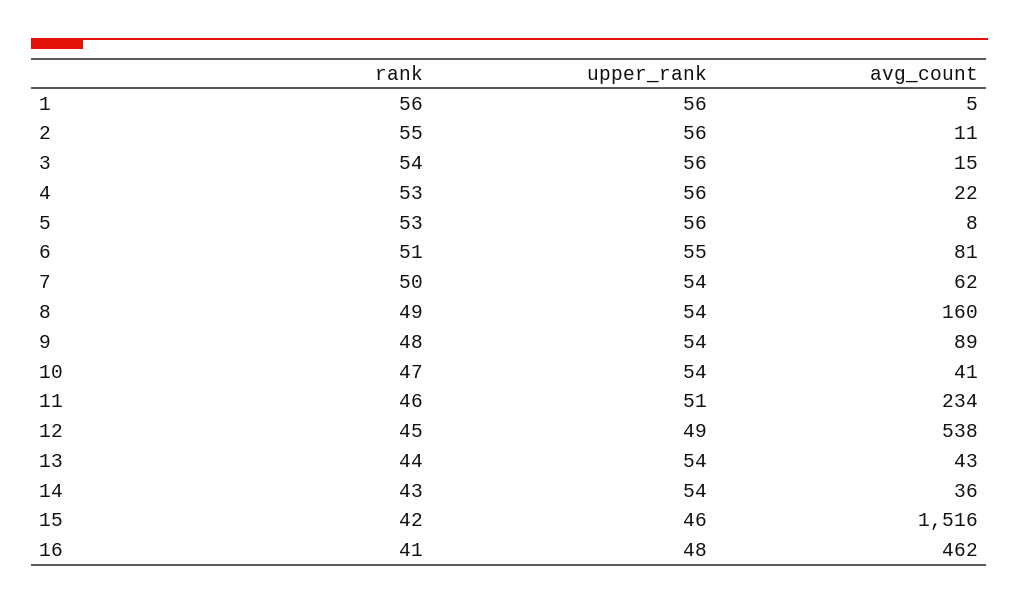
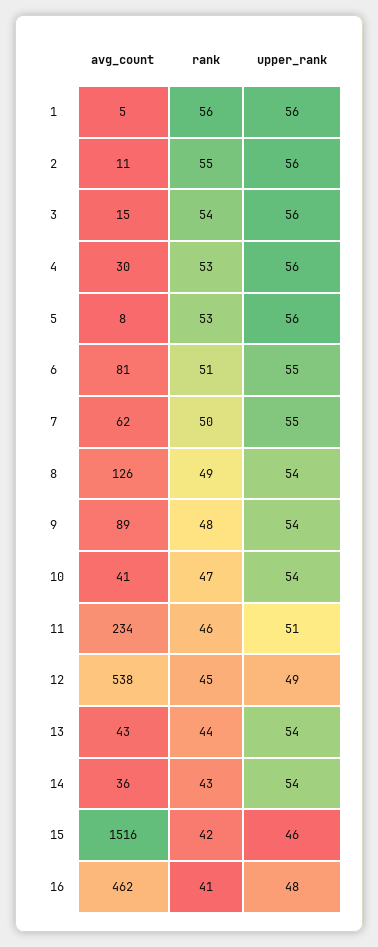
avg_count, 4: 22 -> 30
upper_rank, 7: 54 -> 55
avg_count, 8: 160 -> 126

